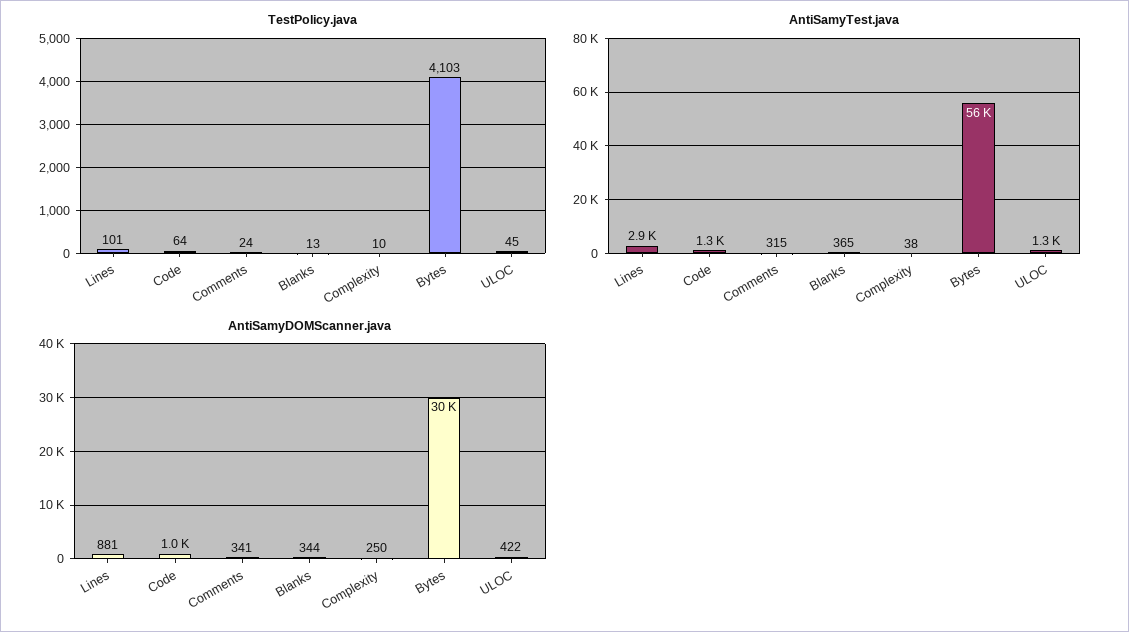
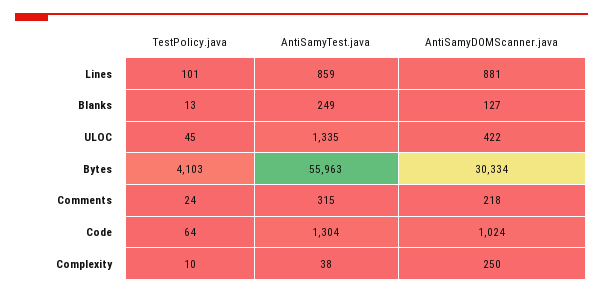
AntiSamyTest.java, Lines: 2900 -> 859
AntiSamyTest.java, Blanks: 365 -> 249
AntiSamyDOMScanner.java, Comments: 341 -> 218
AntiSamyDOMScanner.java, Blanks: 344 -> 127

